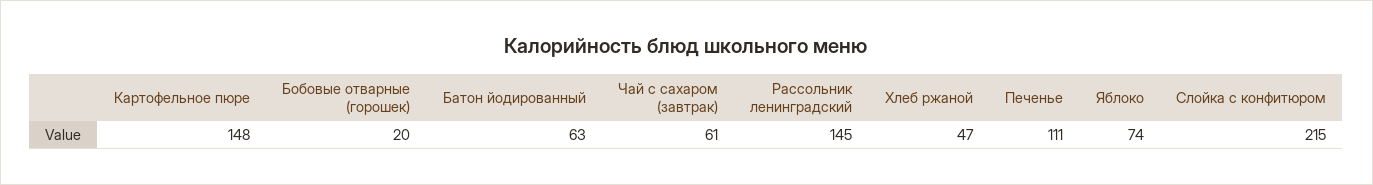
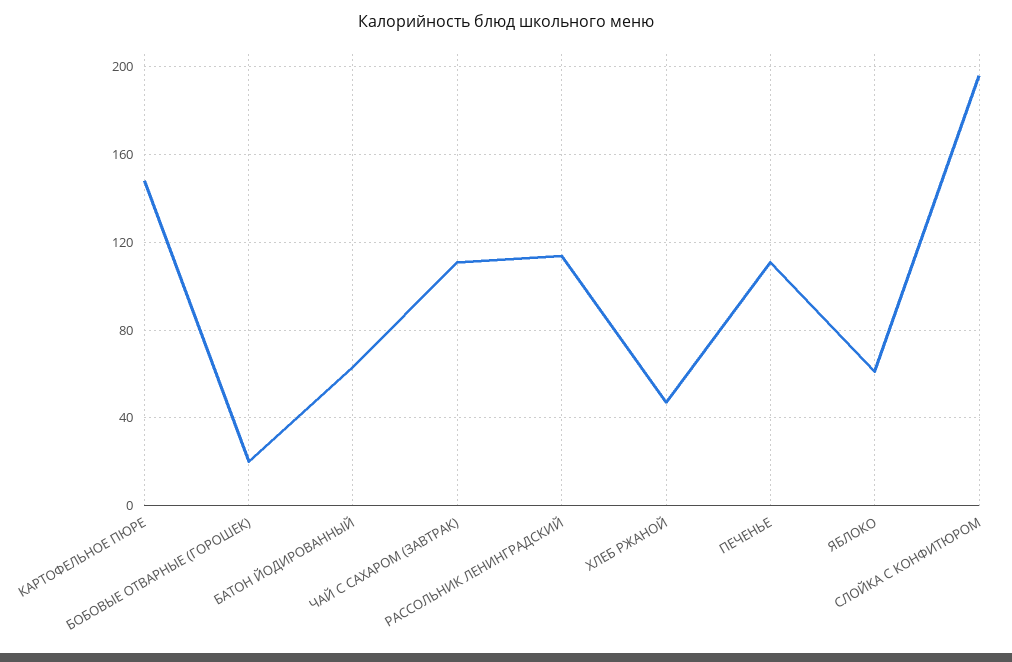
Чай с сахаром (завтрак): 61 -> 110
Рассольник ленинградский: 145 -> 115
Яблоко: 74 -> 60
Слойка с конфитюром: 215 -> 195

